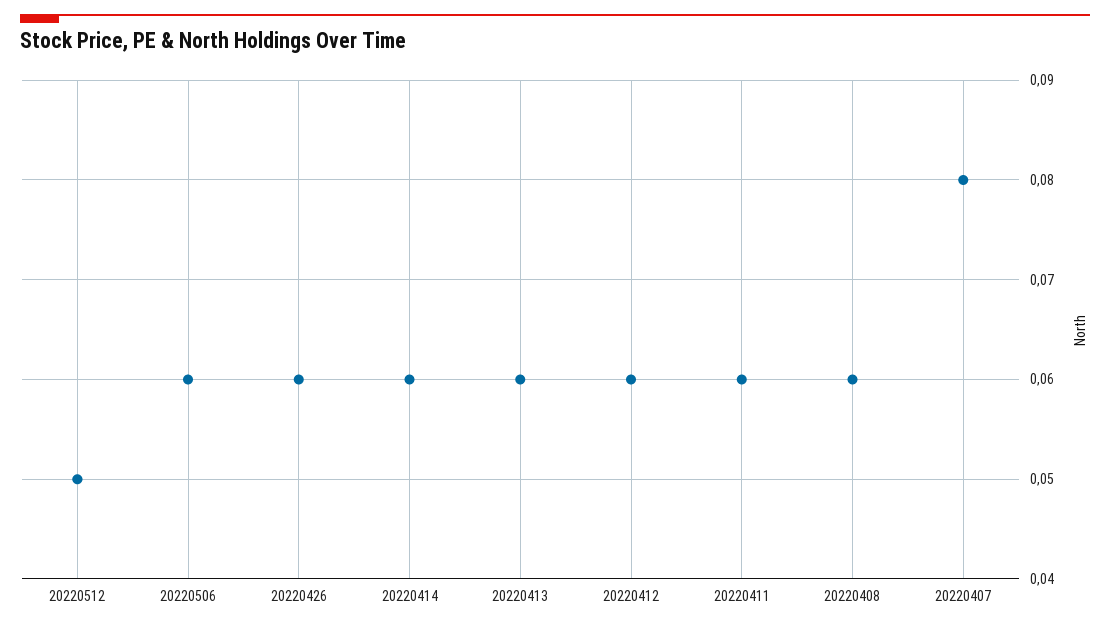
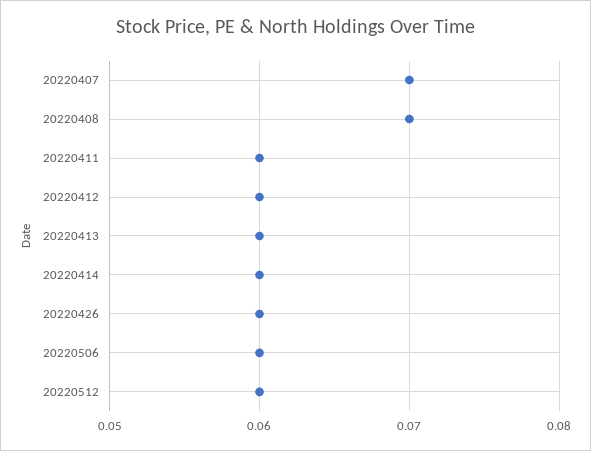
20220512: 0.05 -> 0.06
20220408: 0.06 -> 0.07
20220407: 0.08 -> 0.07

